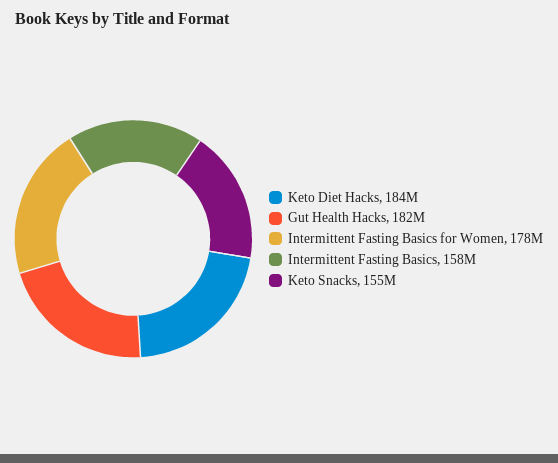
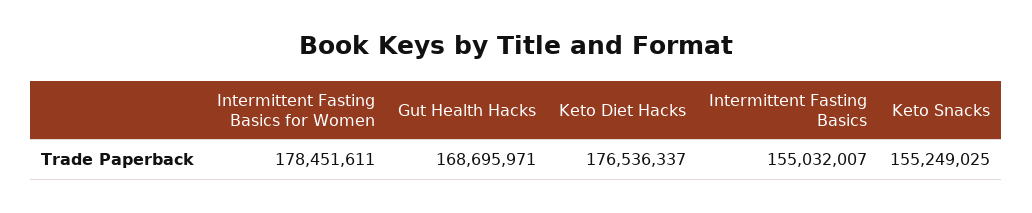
Keto Diet Hacks: 184000000 -> 176536337
Gut Health Hacks: 182000000 -> 168695971
Intermittent Fasting Basics: 158000000 -> 155032007

